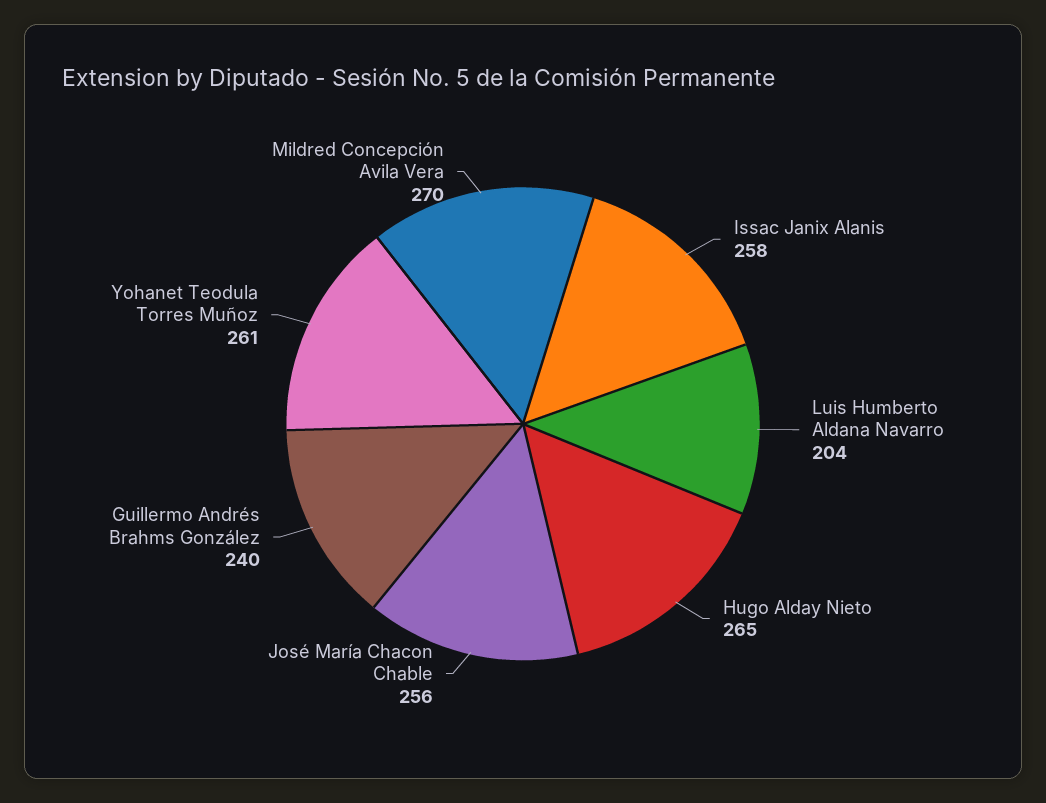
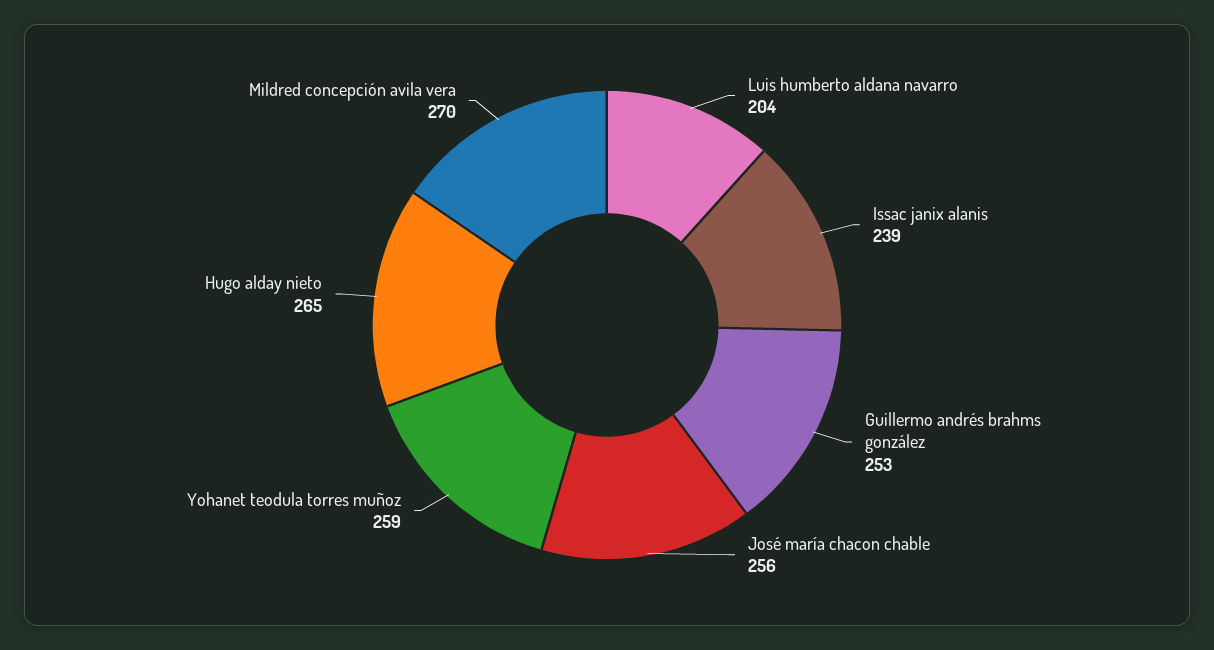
Issac Janix Alanis: 258 -> 239
Guillermo Andrés Brahms González: 240 -> 253
Yohanet Teodula Torres Muñoz: 261 -> 259

